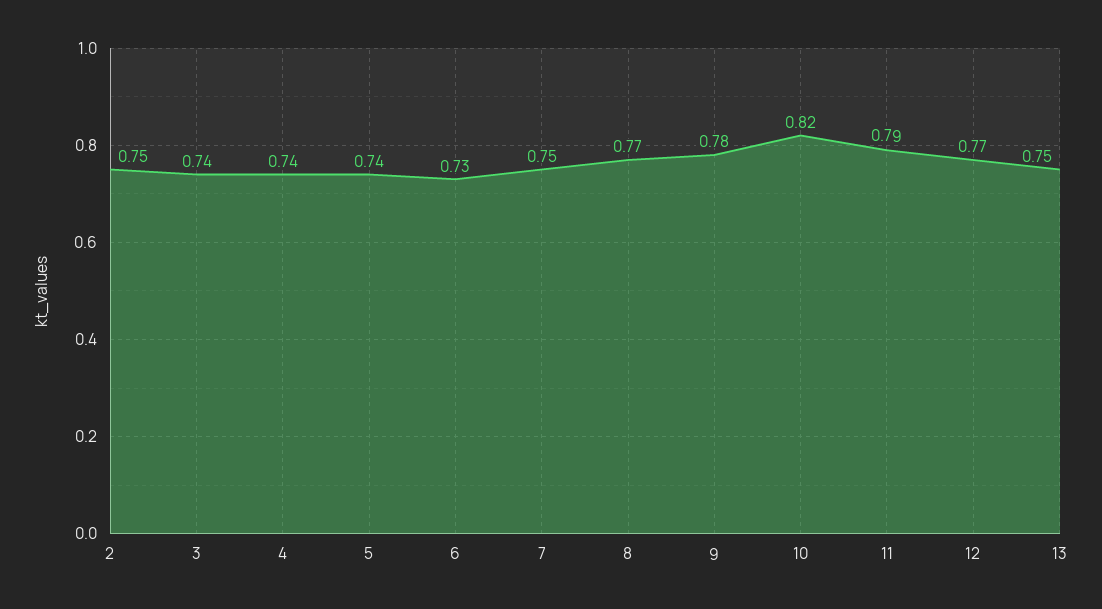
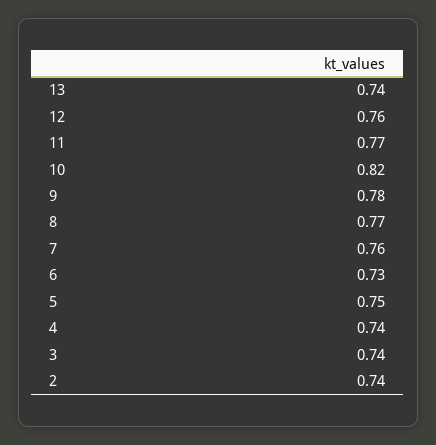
2: 0.75 -> 0.74
5: 0.74 -> 0.75
7: 0.75 -> 0.76
11: 0.79 -> 0.77
12: 0.77 -> 0.76
13: 0.75 -> 0.74

